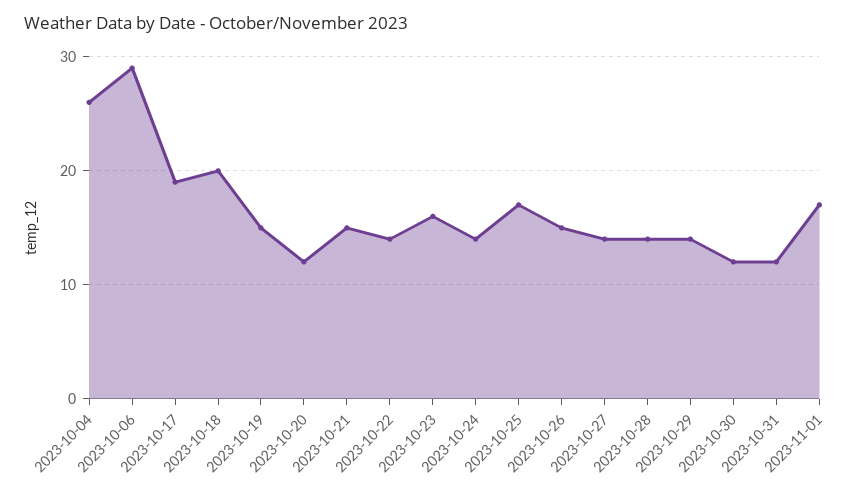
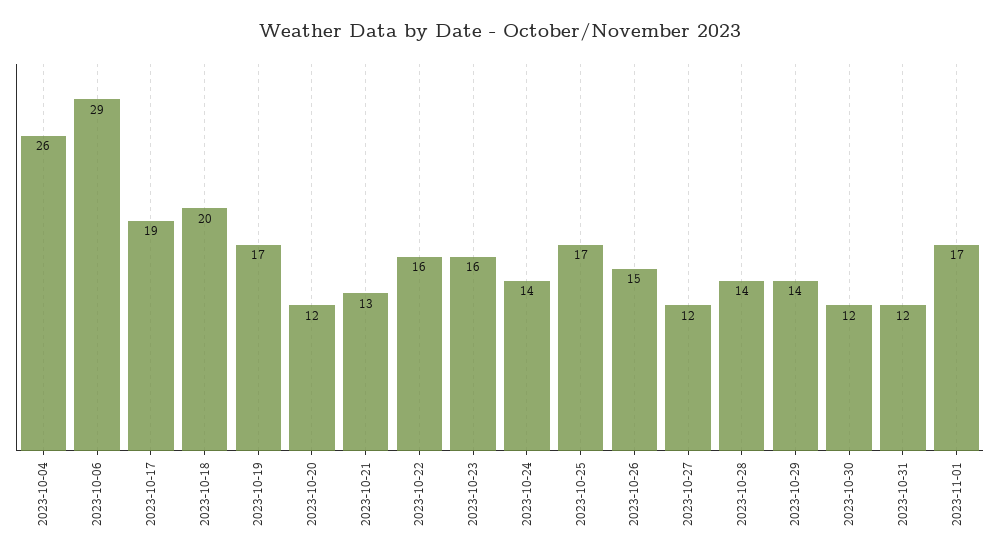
2023-10-19: 15 -> 17
2023-10-21: 15 -> 13
2023-10-22: 14 -> 16
2023-10-27: 14 -> 12

